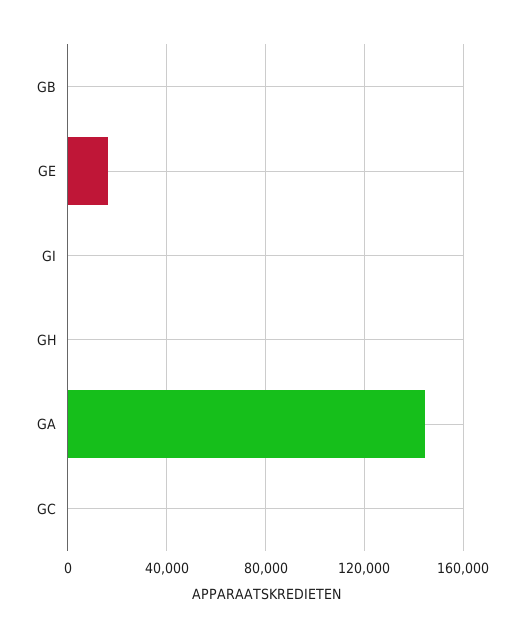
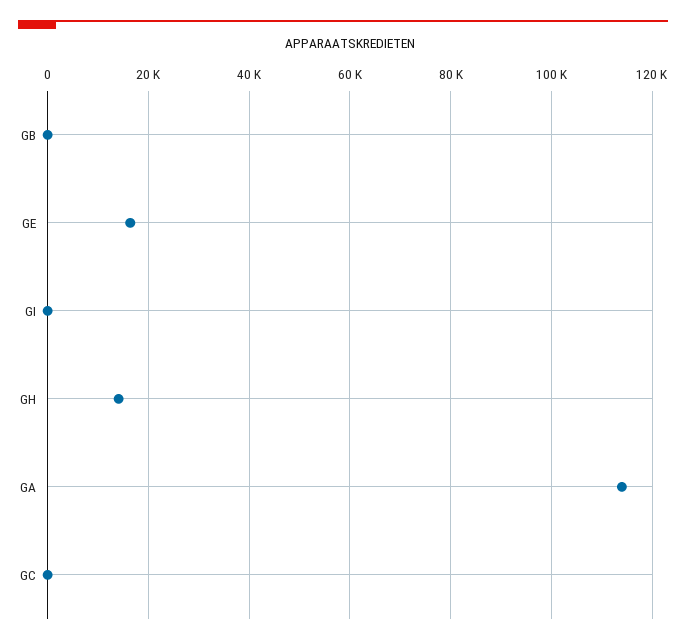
GH: 0 -> 14000
GA: 145000 -> 114000

